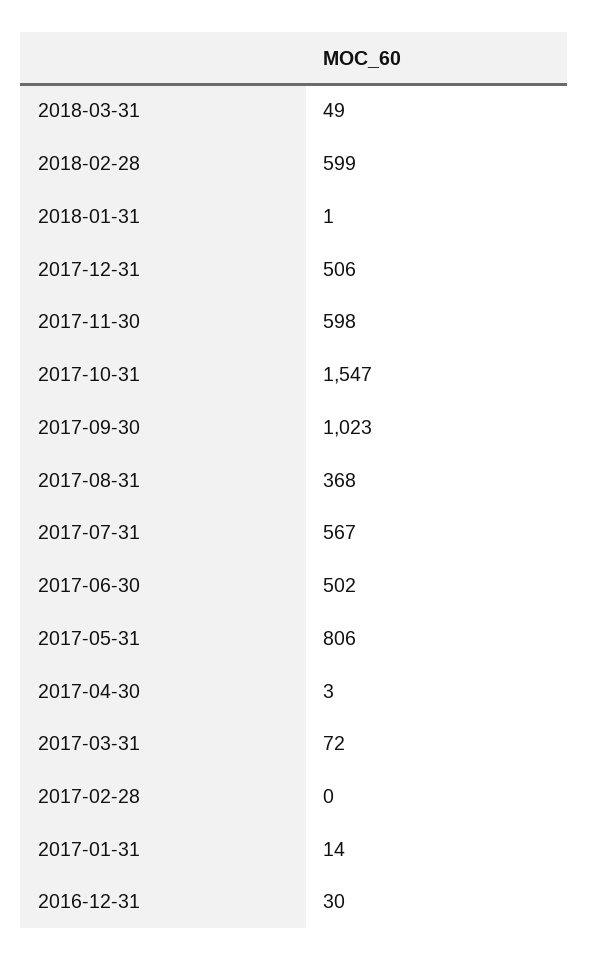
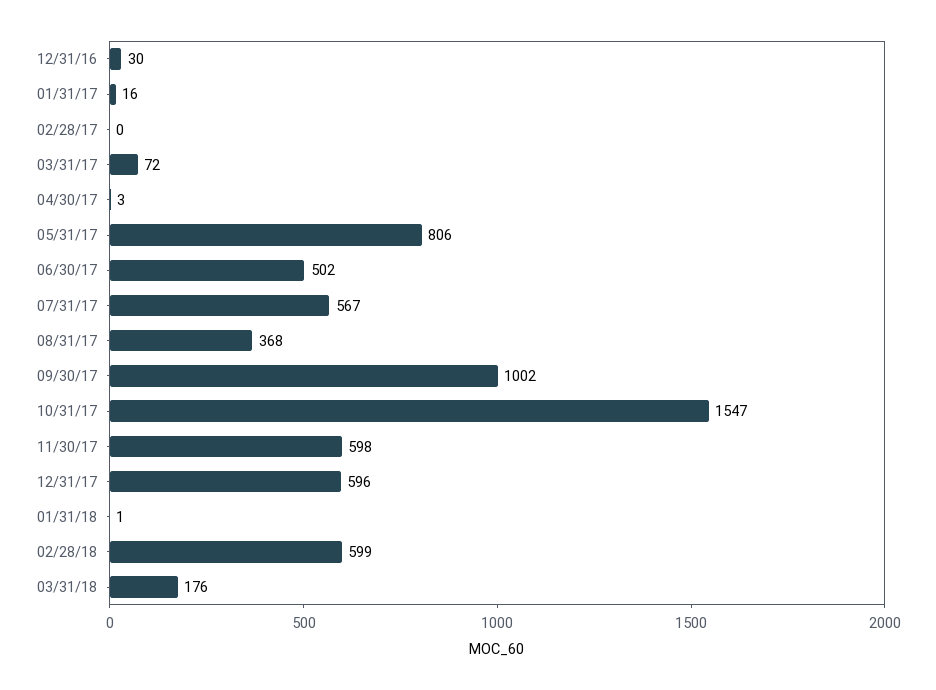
2018-03-31: 49 -> 176
2017-12-31: 506 -> 596
2017-09-30: 1023 -> 1002
2017-01-31: 14 -> 16

